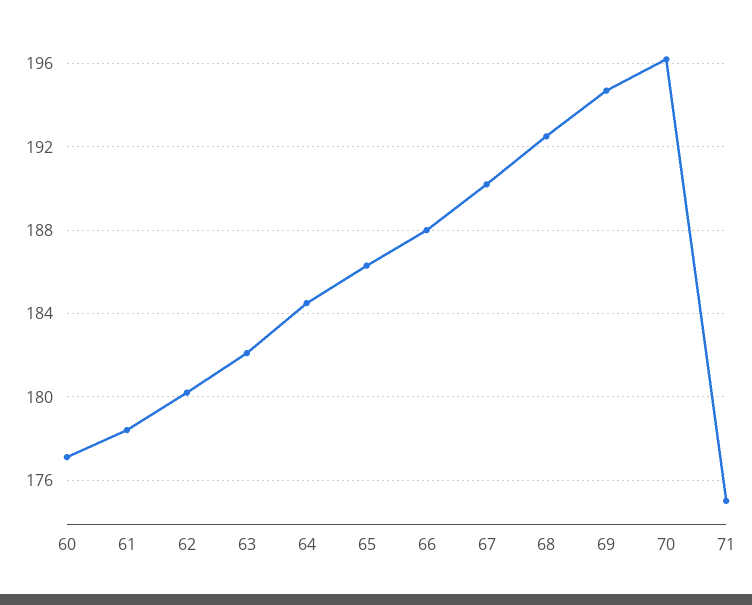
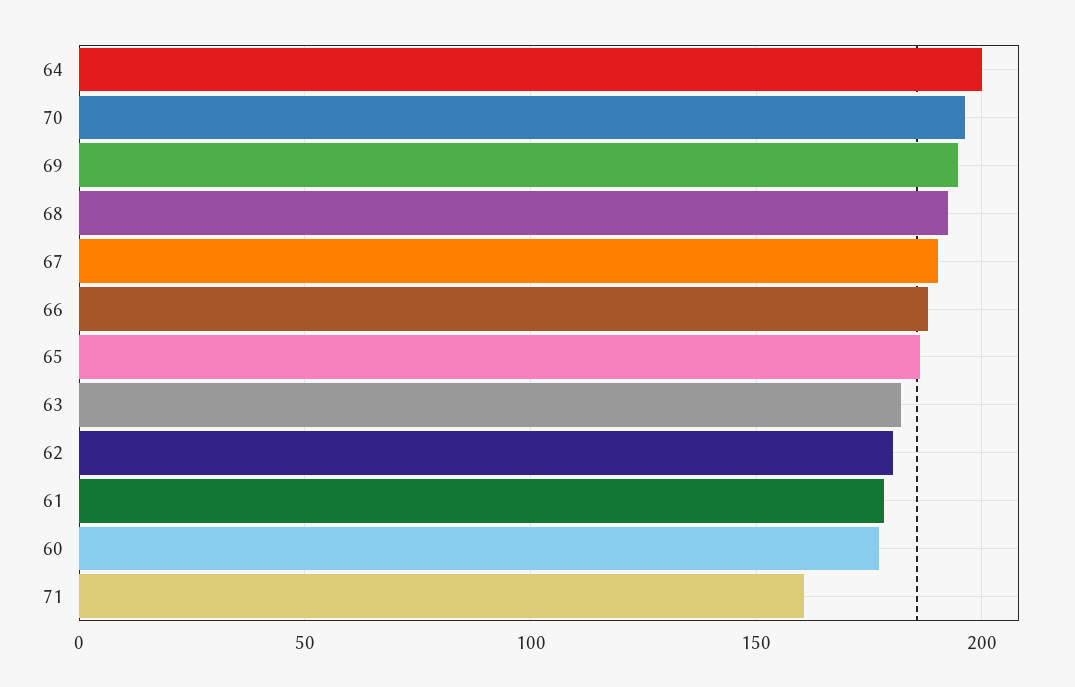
64: 184.5 -> 200
71: 175 -> 160

